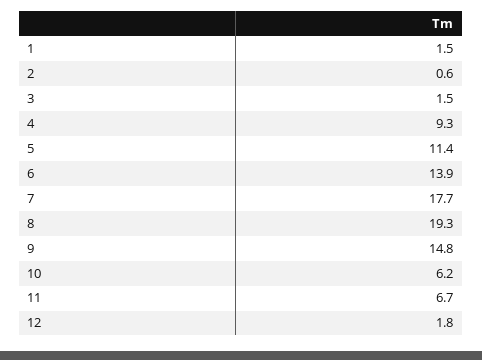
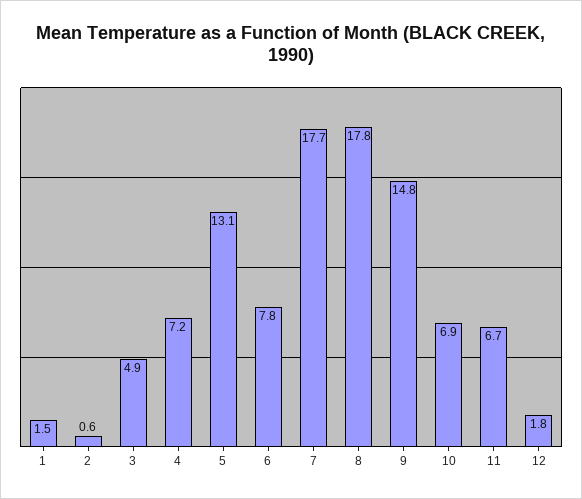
3: 1.5 -> 4.9
4: 9.3 -> 7.2
5: 11.4 -> 13.1
6: 13.9 -> 7.8
8: 19.3 -> 17.8
10: 6.2 -> 6.9

